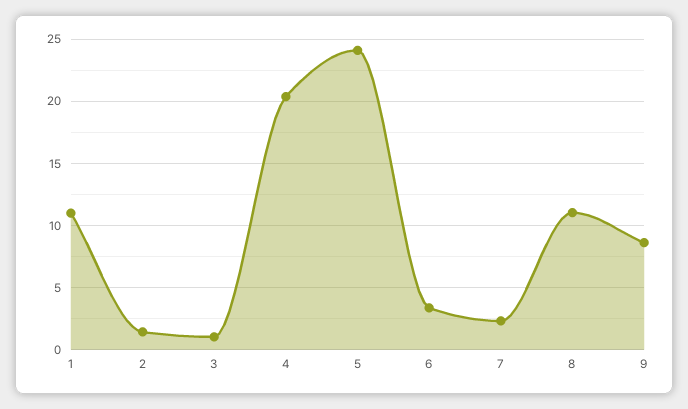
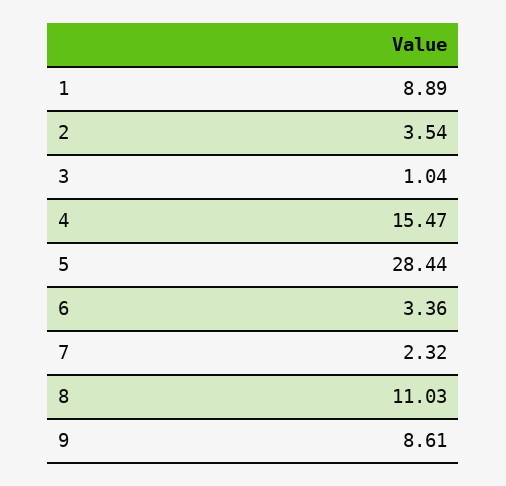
1: 11 -> 8.89
2: 1.5 -> 3.54
4: 20.5 -> 15.47
5: 24 -> 28.44

